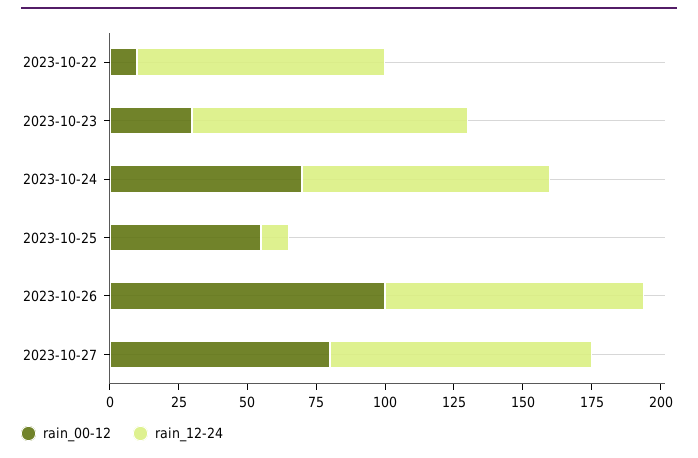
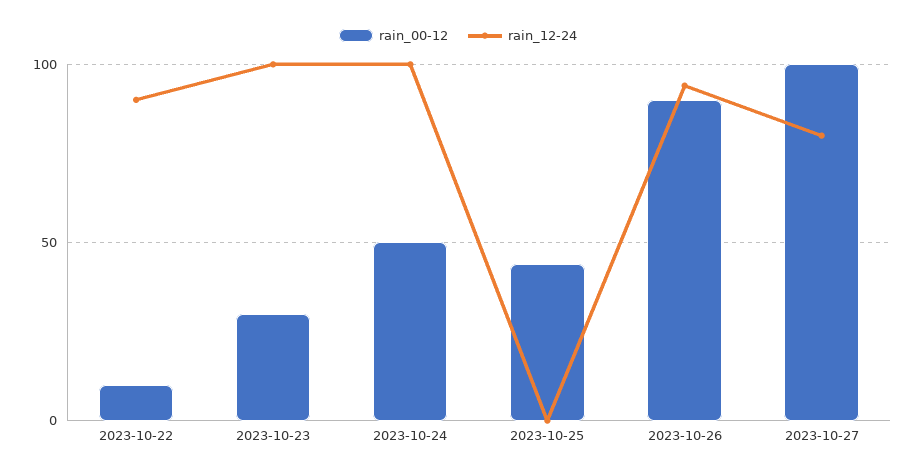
rain_00-12, 2023-10-24: 70 -> 50
rain_12-24, 2023-10-24: 90 -> 100
rain_00-12, 2023-10-25: 55 -> 45
rain_12-24, 2023-10-25: 10 -> 0
rain_00-12, 2023-10-26: 100 -> 90
rain_00-12, 2023-10-27: 80 -> 100
rain_12-24, 2023-10-27: 95 -> 80

